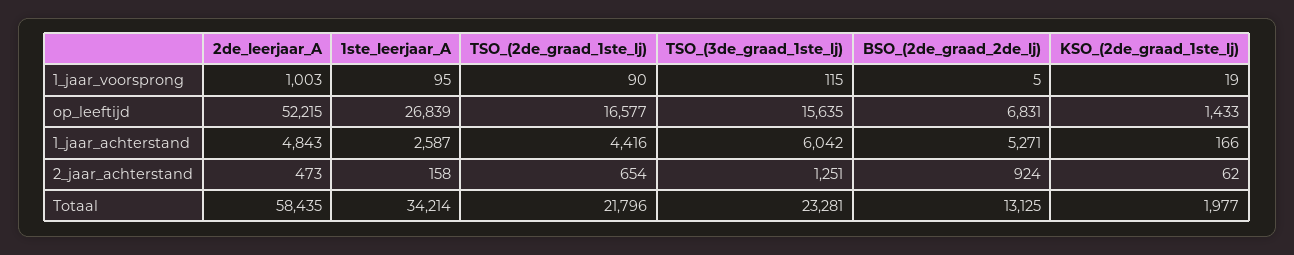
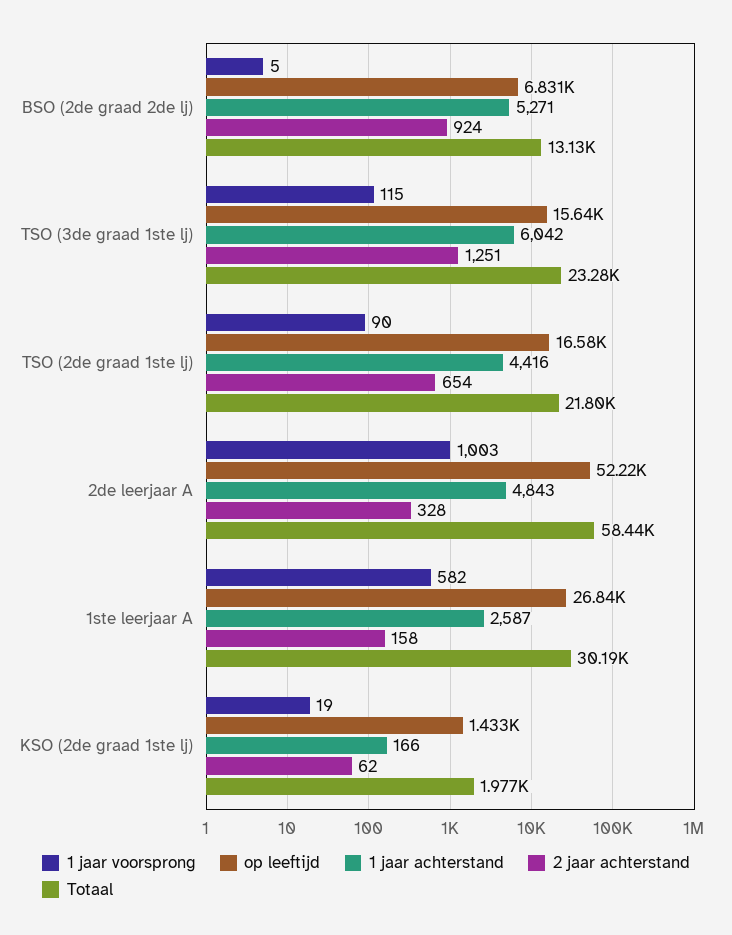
1_jaar_voorsprong, 1ste_leerjaar_A: 95 -> 582
2_jaar_achterstand, 2de_leerjaar_A: 473 -> 328
Totaal, 1ste_leerjaar_A: 34214 -> 30190

